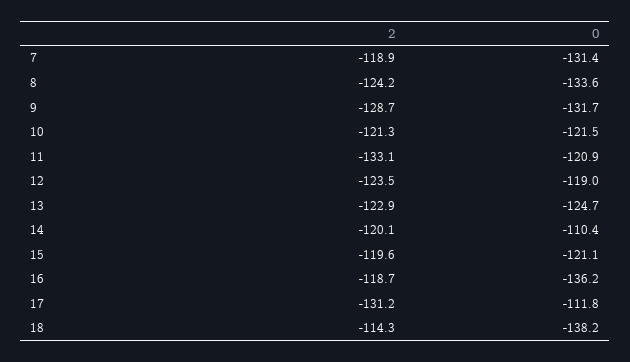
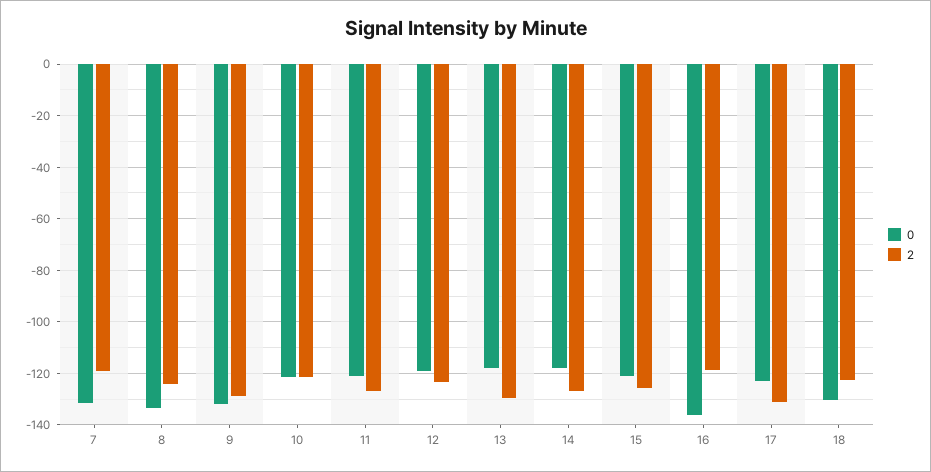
2, 11: -133.1 -> -127.5
2, 13: -122.9 -> -130
0, 13: -124.7 -> -117.5
2, 14: -120.1 -> -127.5
0, 14: -110.4 -> -117.5
2, 15: -119.6 -> -125
0, 17: -111.8 -> -122.5
2, 18: -114.3 -> -122.5
0, 18: -138.2 -> -130

